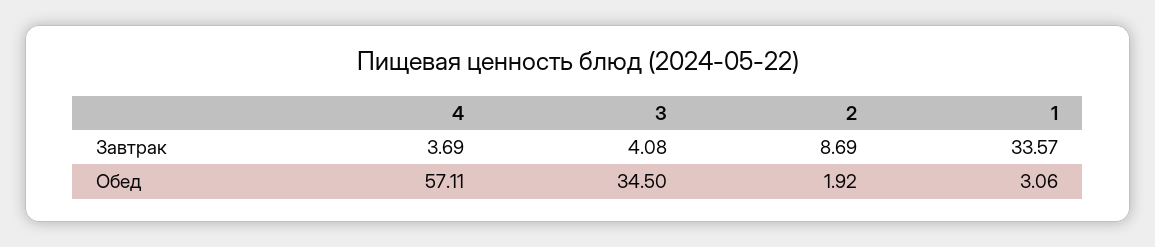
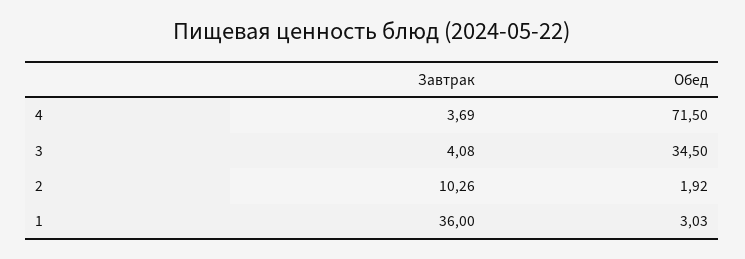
2, Завтрак: 8.69 -> 10.26
1, Завтрак: 33.57 -> 36
4, Обед: 57.11 -> 71.5
1, Обед: 3.06 -> 3.03

